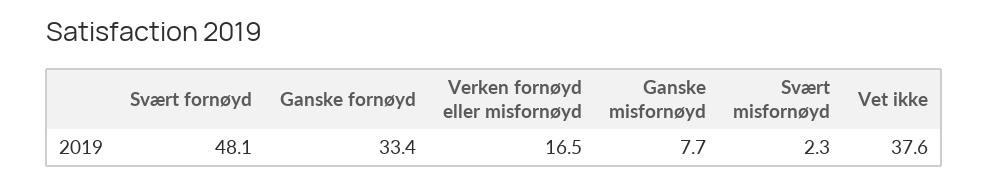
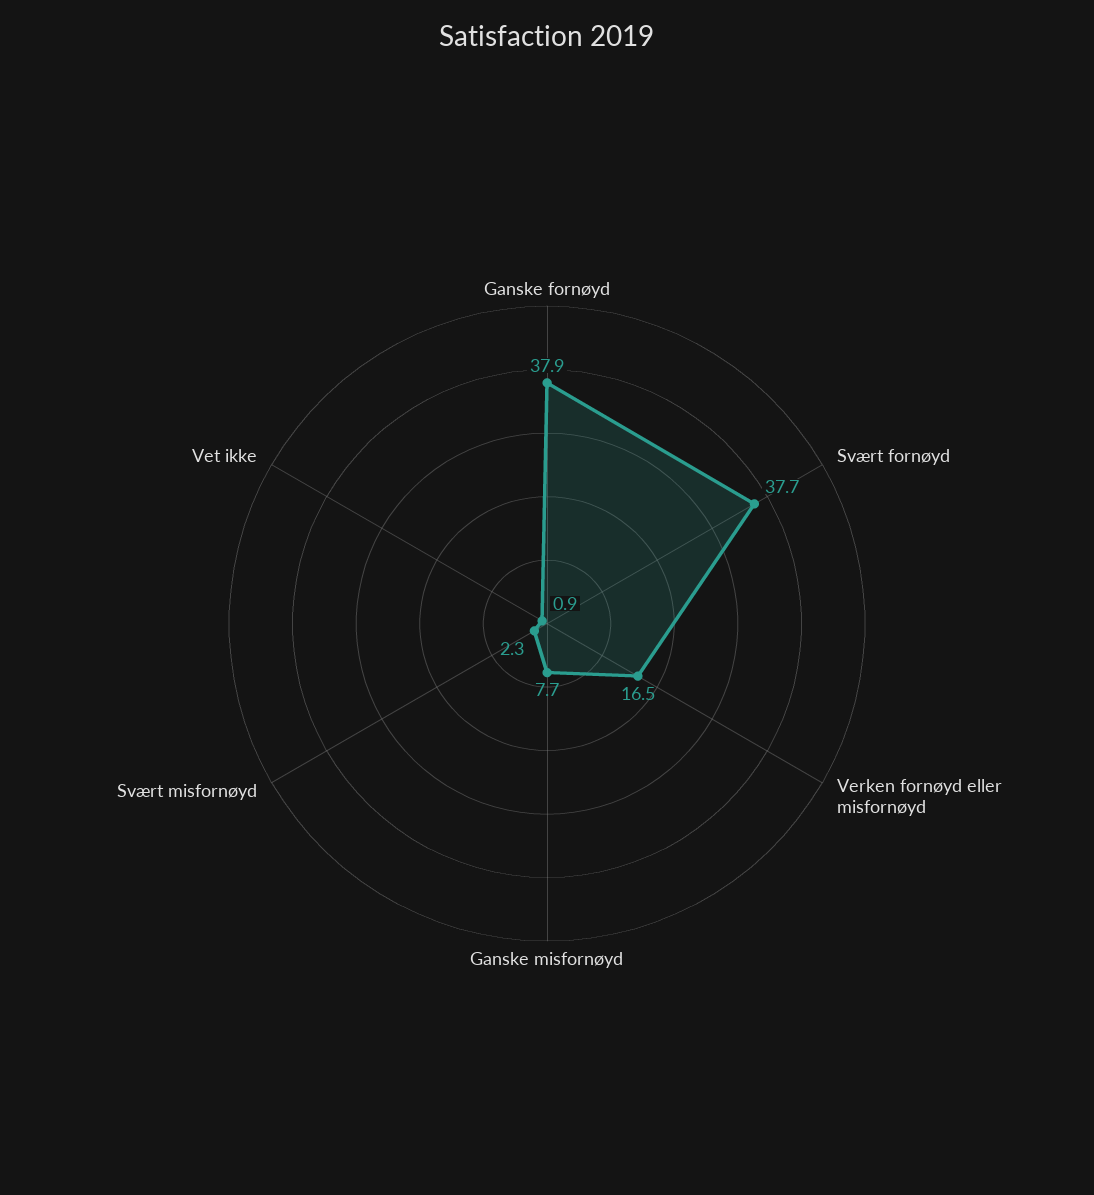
Svært fornøyd: 48.1 -> 37.7
Ganske fornøyd: 33.4 -> 37.9
Vet ikke: 37.6 -> 0.9

